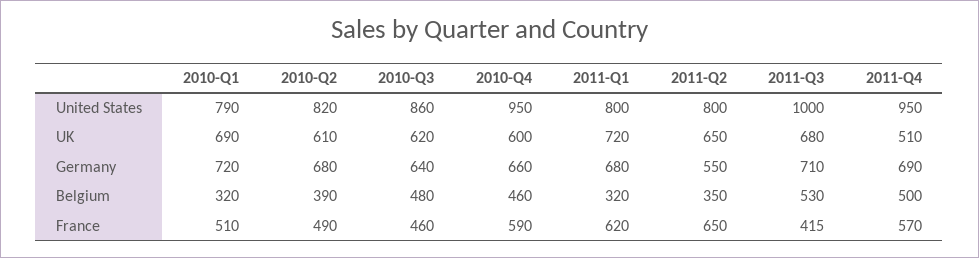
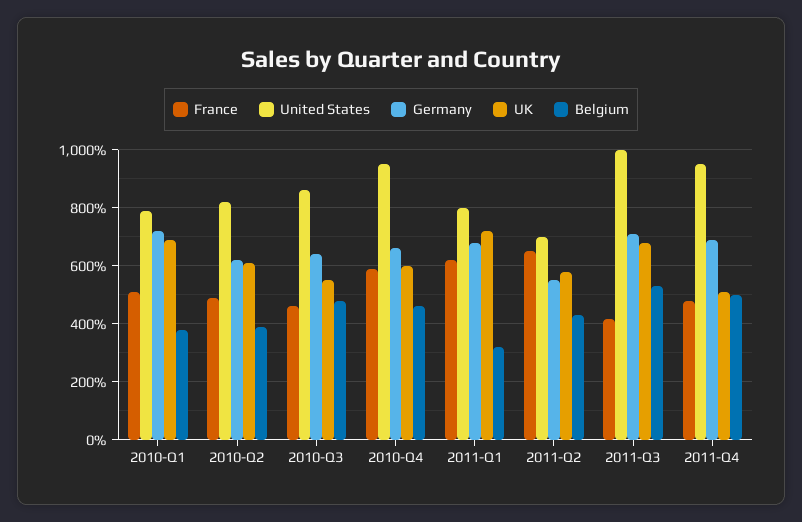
United States, 2011-Q2: 800 -> 700
UK, 2010-Q3: 620 -> 550
UK, 2011-Q2: 650 -> 575
Germany, 2010-Q2: 680 -> 625
Belgium, 2010-Q1: 320 -> 375
Belgium, 2011-Q2: 350 -> 425
France, 2011-Q4: 570 -> 475

